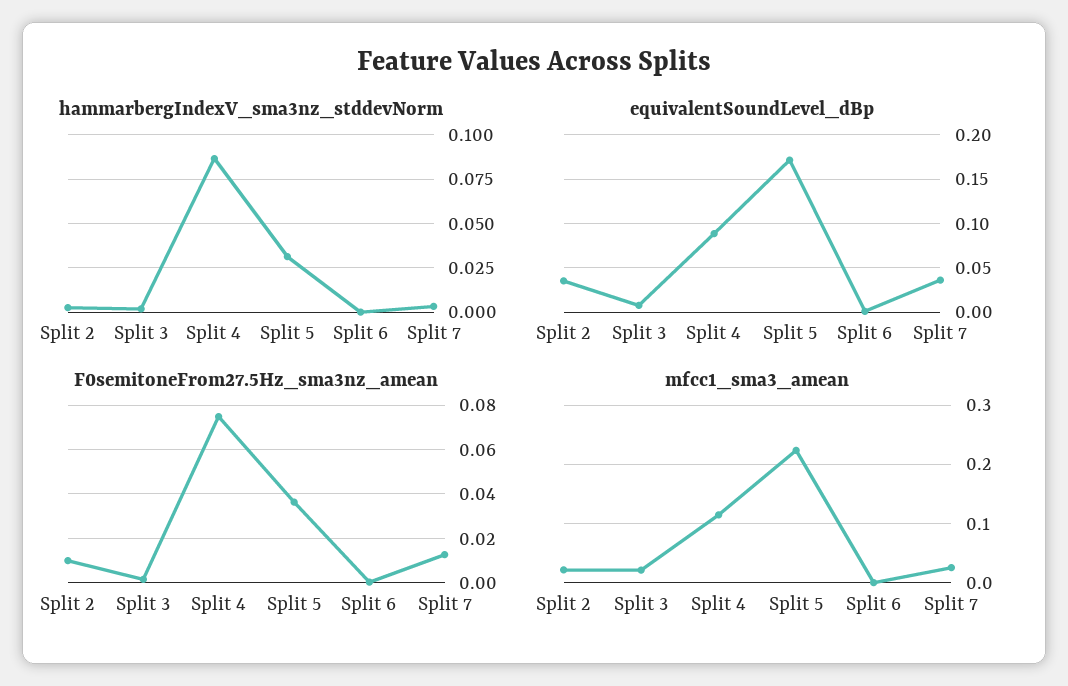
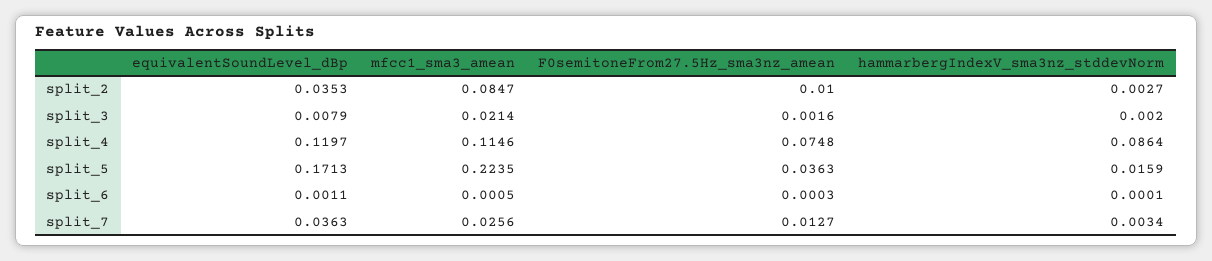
hammarbergIndexV_sma3nz_stddevNorm, Split 5: 0.03 -> 0.0159
equivalentSoundLevel_dBp, Split 4: 0.09 -> 0.1197
mfcc1_sma3_amean, Split 2: 0.02 -> 0.0847

